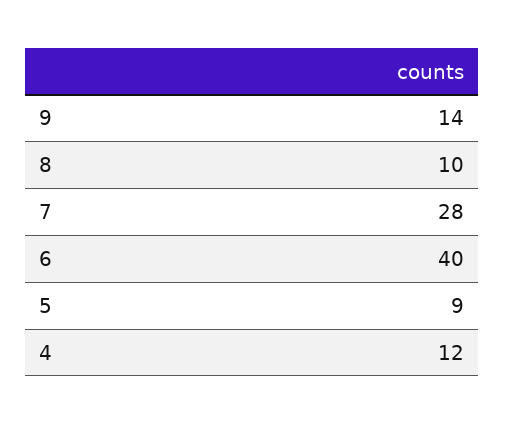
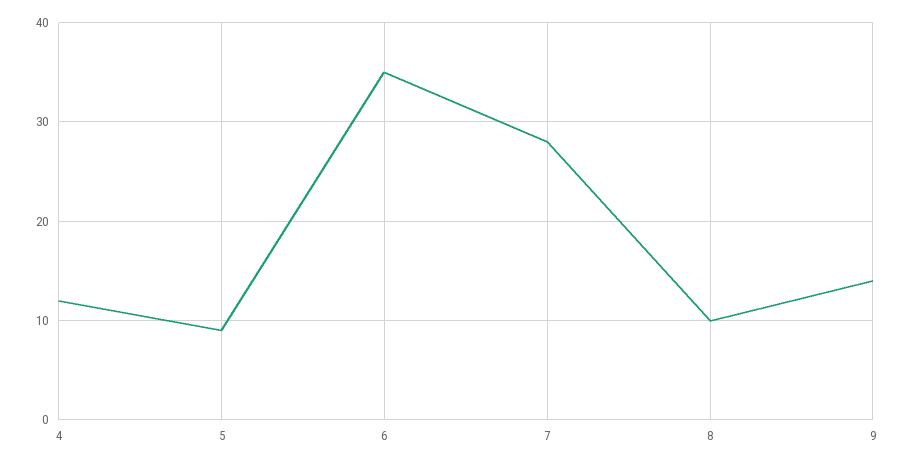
6: 40 -> 35

